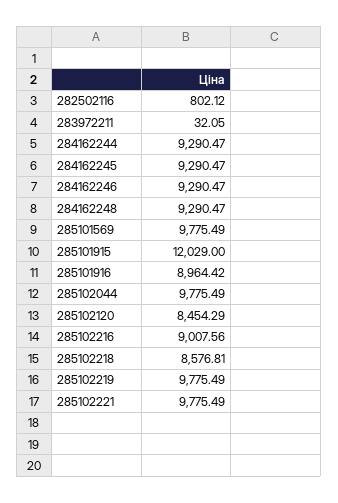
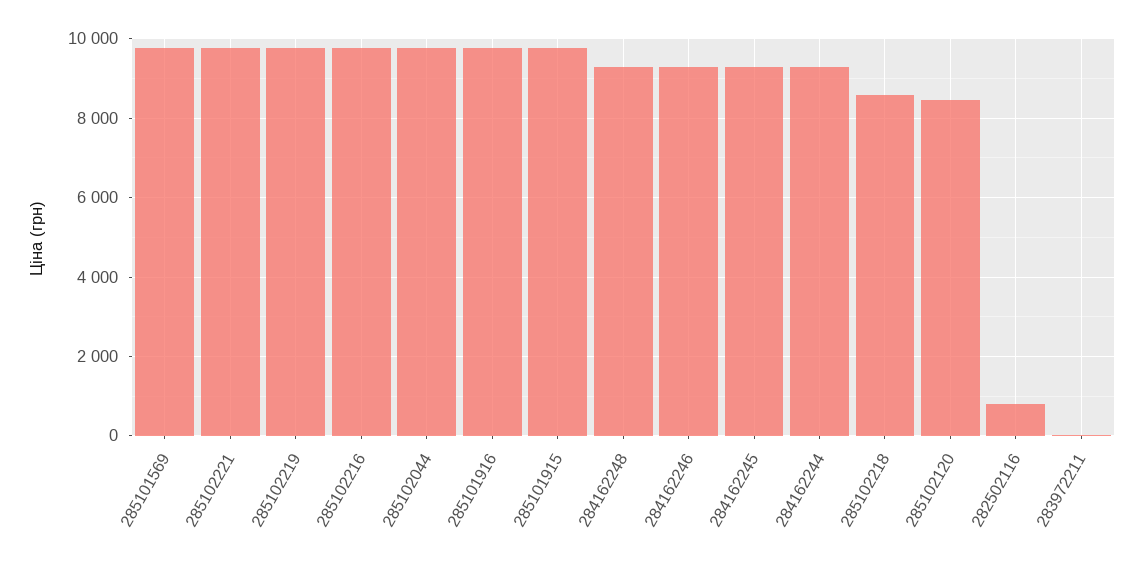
285101915: 12029 -> 9800
285101916: 8964.42 -> 9800
285102216: 9007.56 -> 9800

